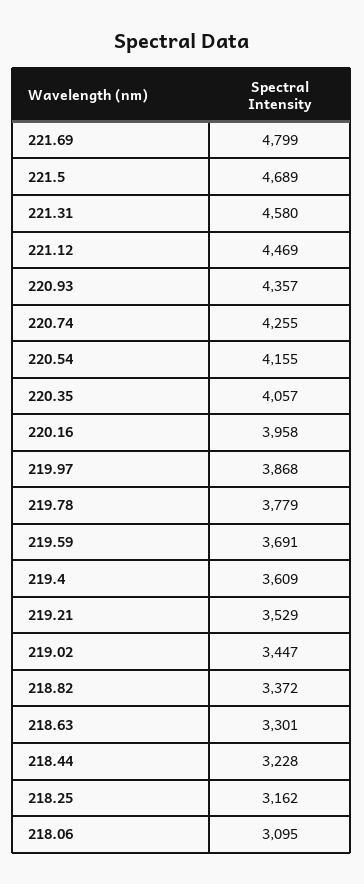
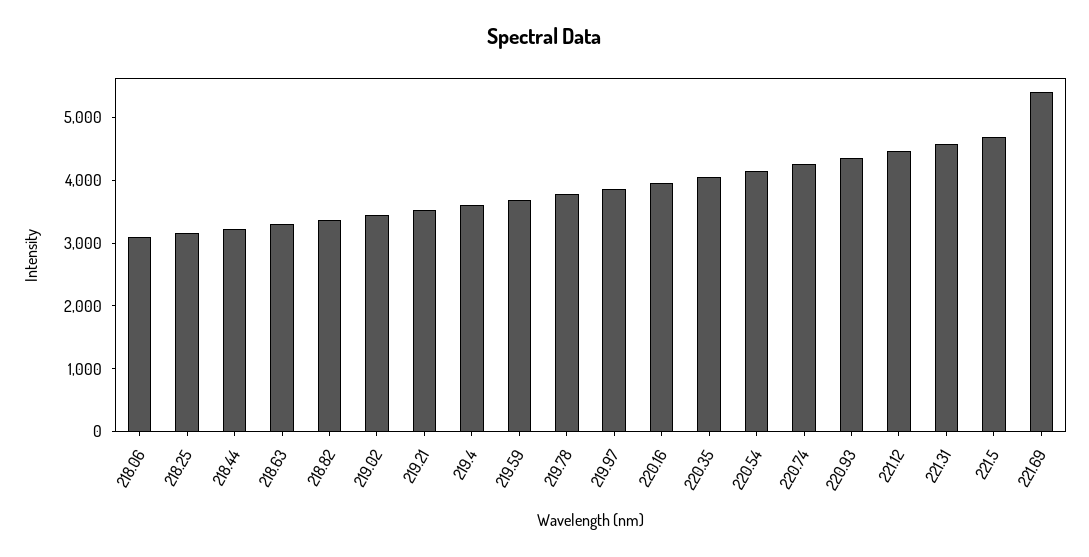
221.69: 4799 -> 5400

